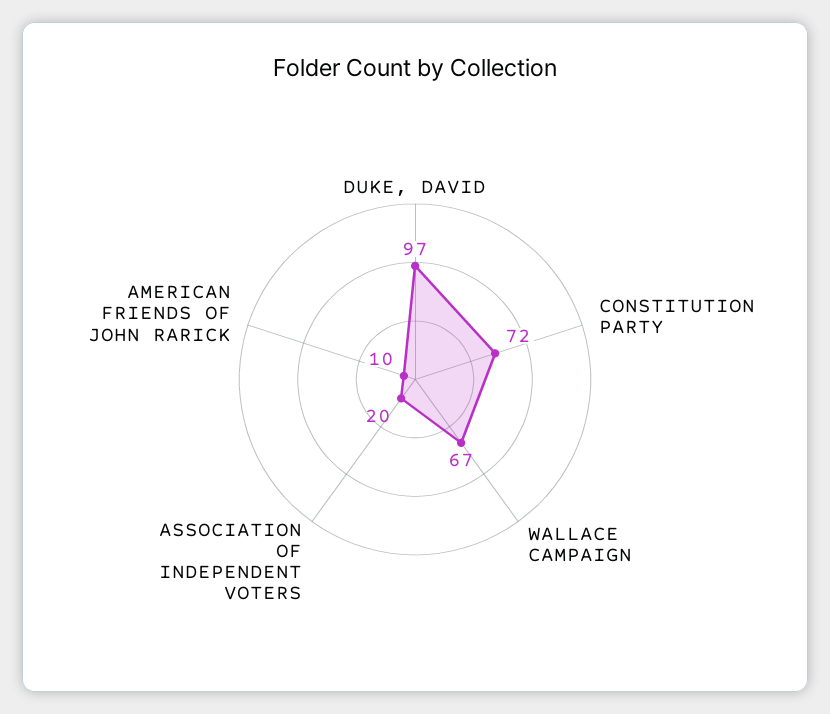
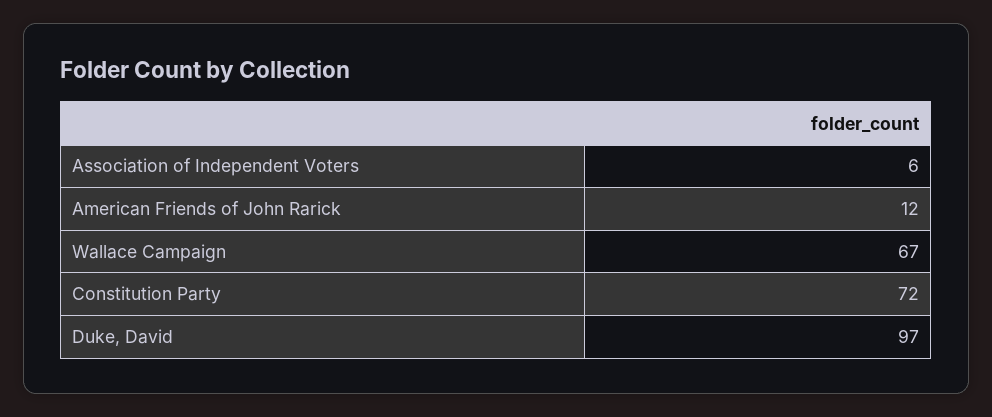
ASSOCIATION OF INDEPENDENT VOTERS: 20 -> 6
AMERICAN FRIENDS OF JOHN RARICK: 10 -> 12

